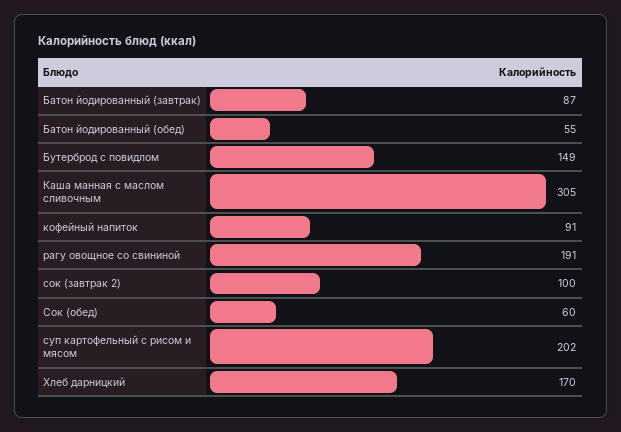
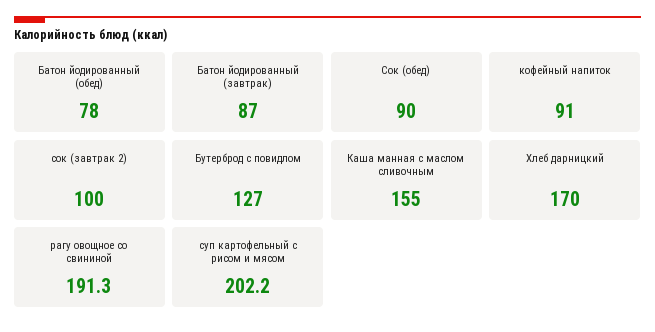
Батон йодированный (обед): 55 -> 78
Бутерброд с повидлом: 149 -> 127
Каша манная с маслом сливочным: 305 -> 155
Сок (обед): 60 -> 90

